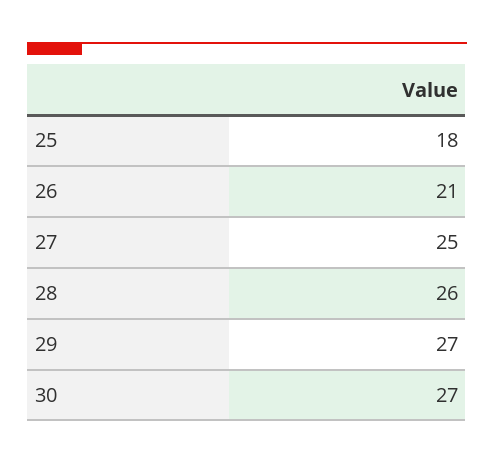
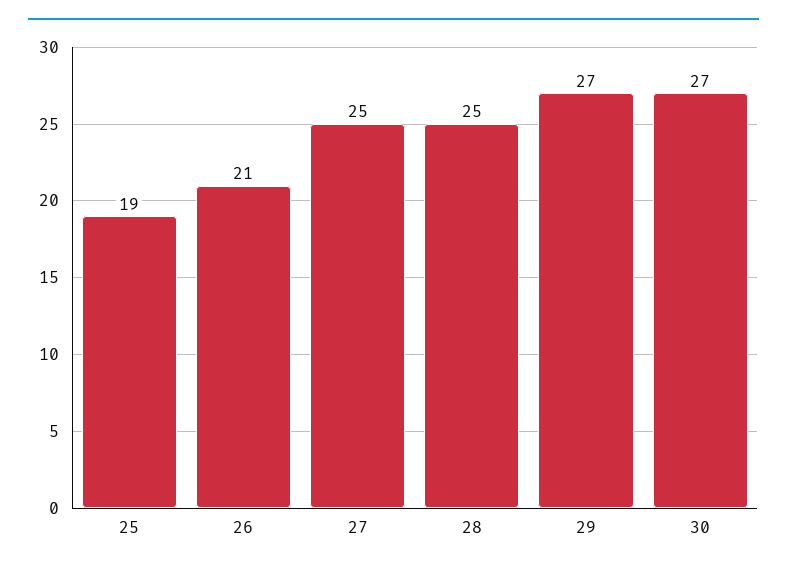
25: 18 -> 19
28: 26 -> 25

